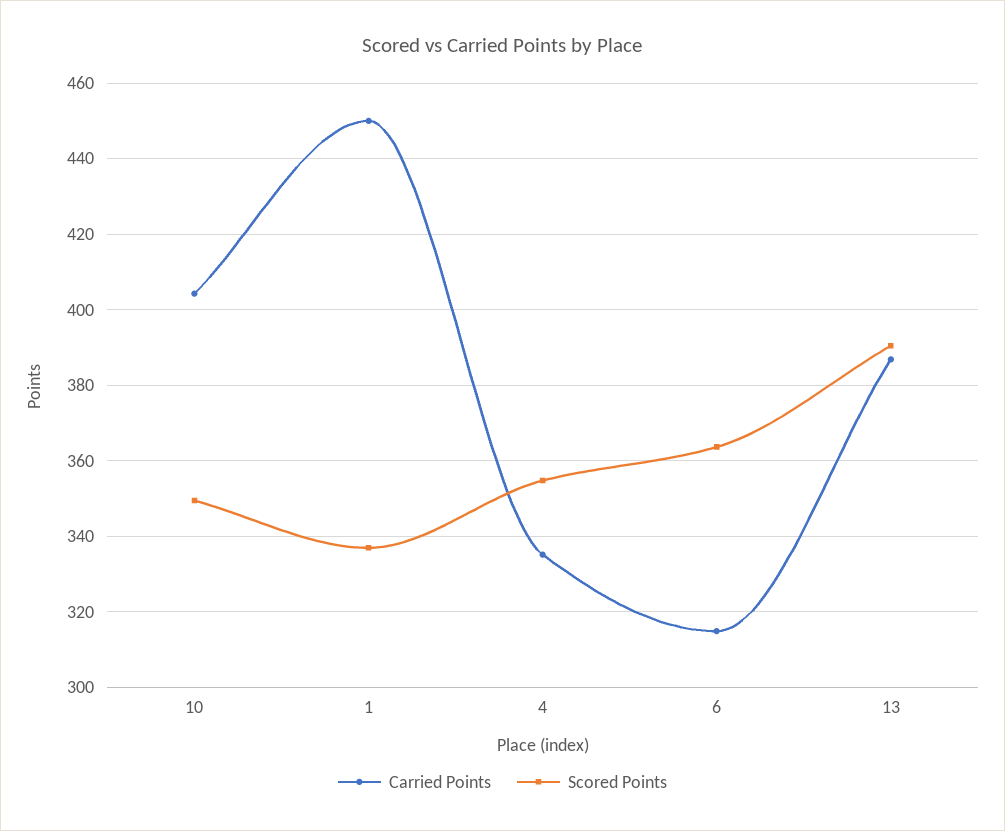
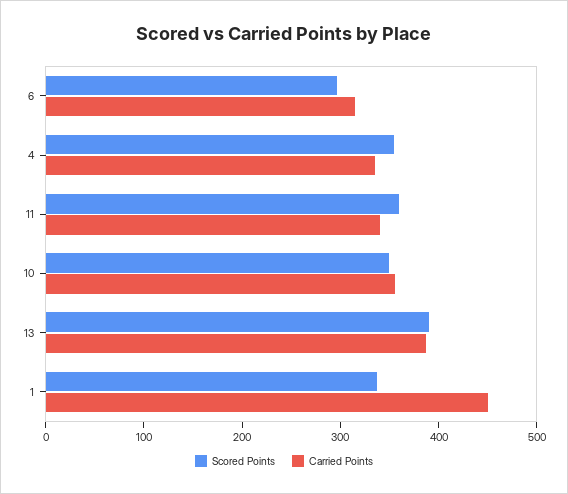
Carried Points, 10: 404 -> 360
Scored Points, 6: 364 -> 300
Scored Points, 11: none -> 360
Carried Points, 11: none -> 340

